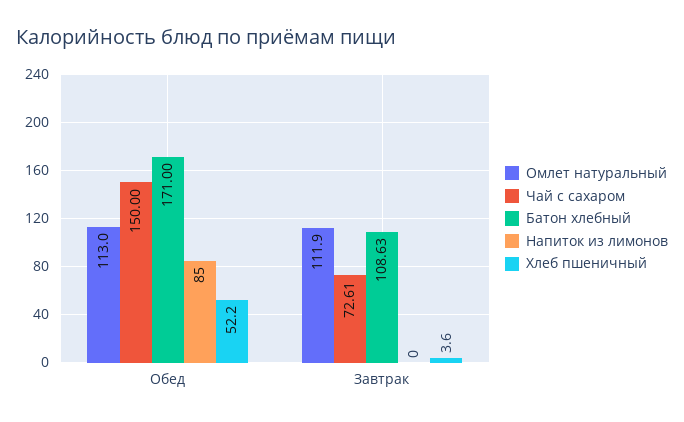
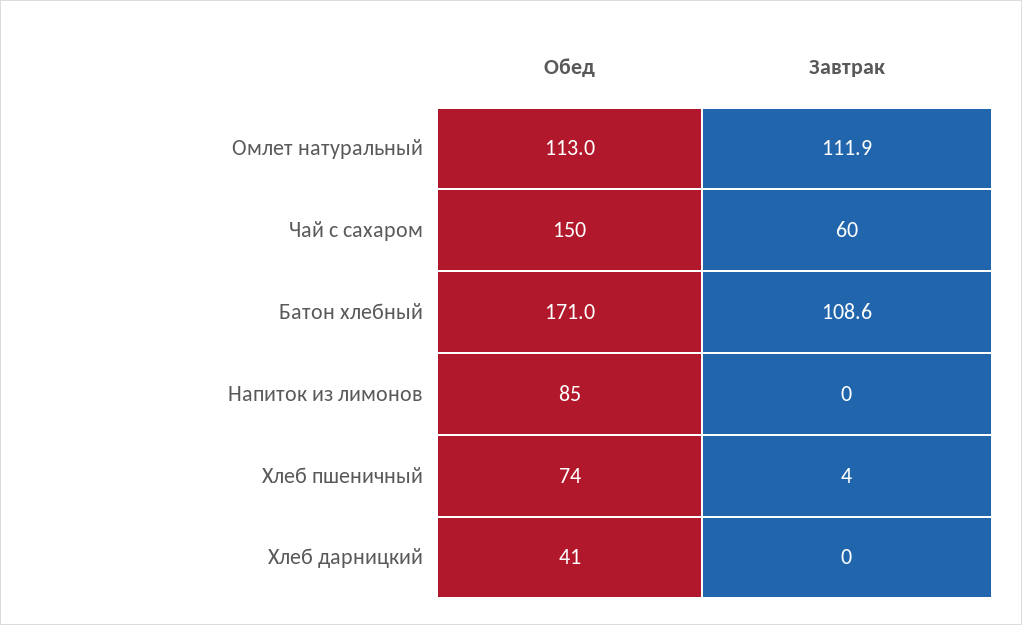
Хлеб пшеничный, Обед: 52.2 -> 74
Чай с сахаром, Завтрак: 72.61 -> 60
Хлеб дарницкий, Обед: none -> 41
Хлеб дарницкий, Завтрак: none -> 0

